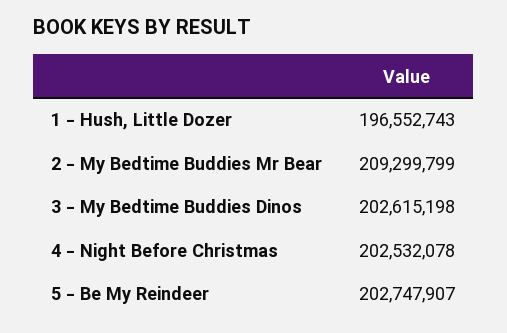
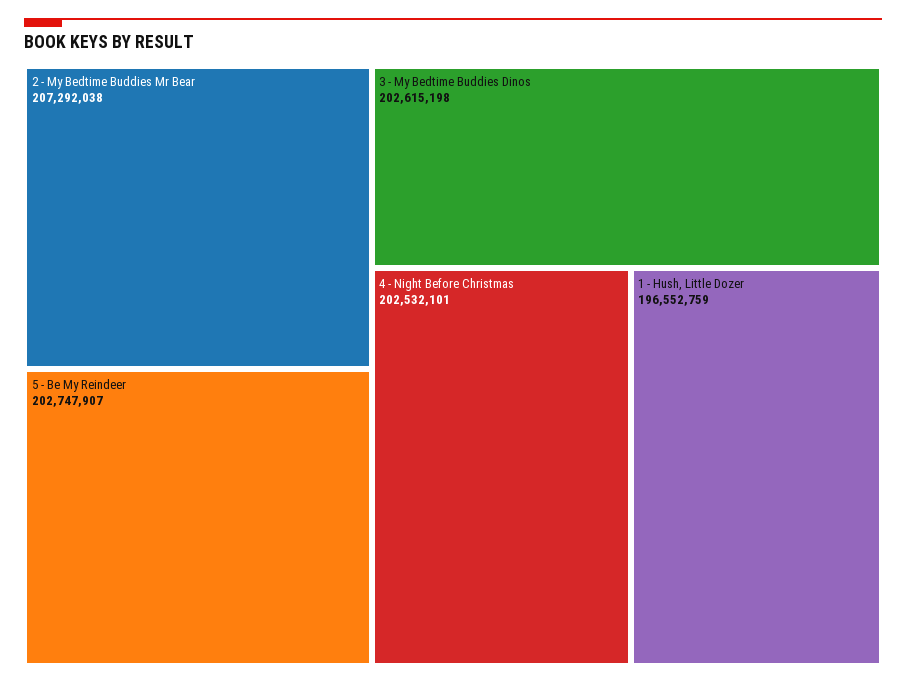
1 - Hush, Little Dozer: 196552743 -> 196552759
2 - My Bedtime Buddies Mr Bear: 209299799 -> 207292038
4 - Night Before Christmas: 202532078 -> 202532101

